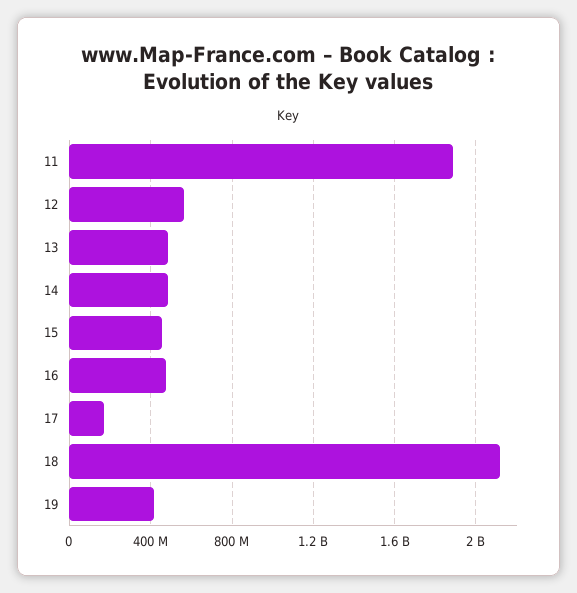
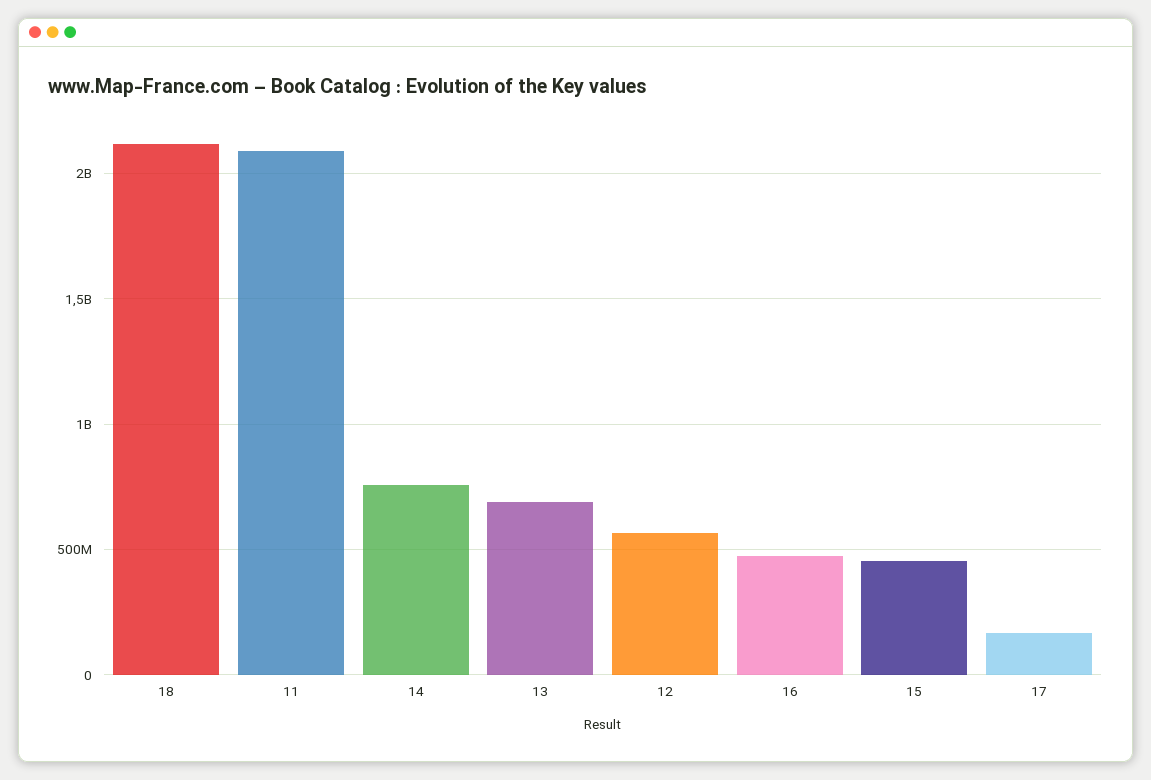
11: 1900000000 -> 2100000000
13: 500000000 -> 700000000
14: 500000000 -> 750000000
19: 400000000 -> none

